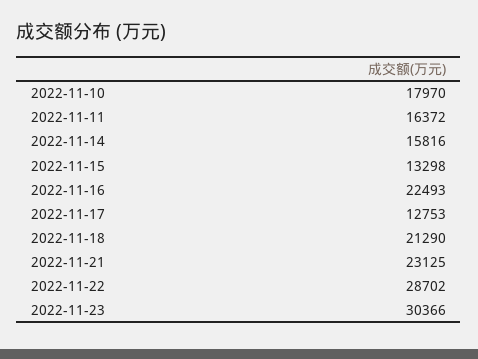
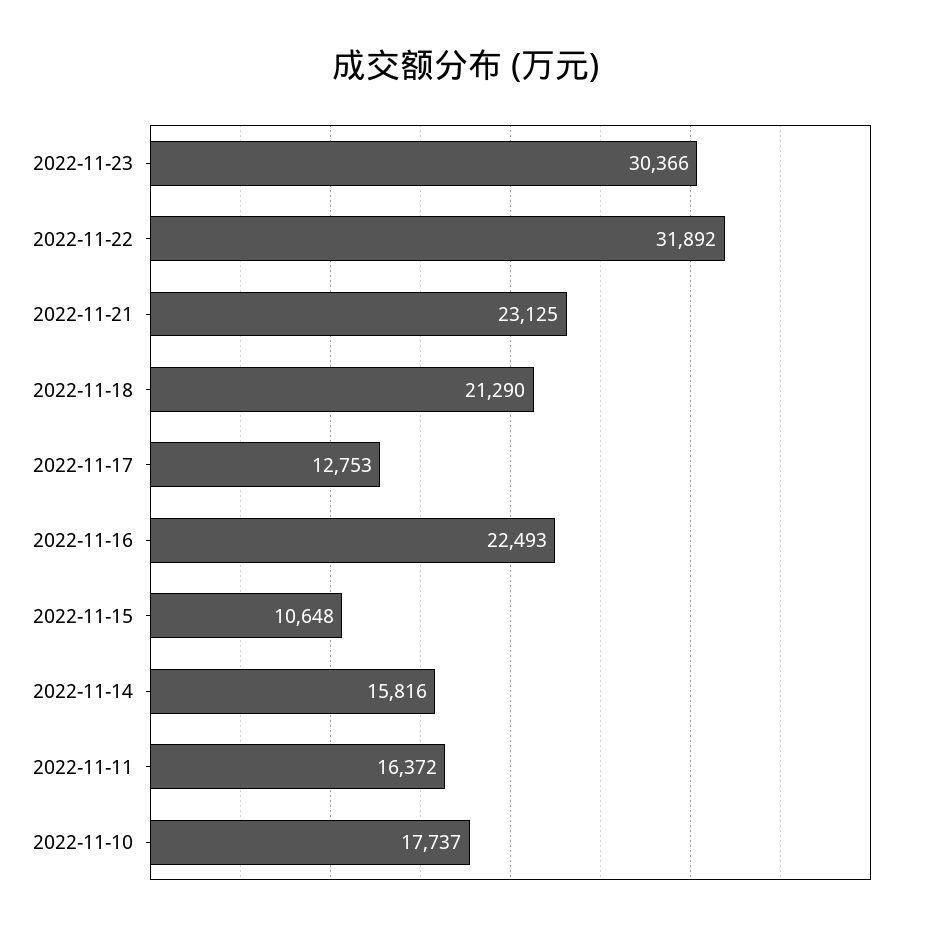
2022-11-10: 17970 -> 17737
2022-11-15: 13298 -> 10648
2022-11-22: 28702 -> 31892

